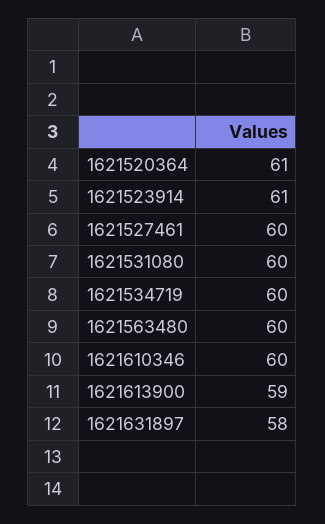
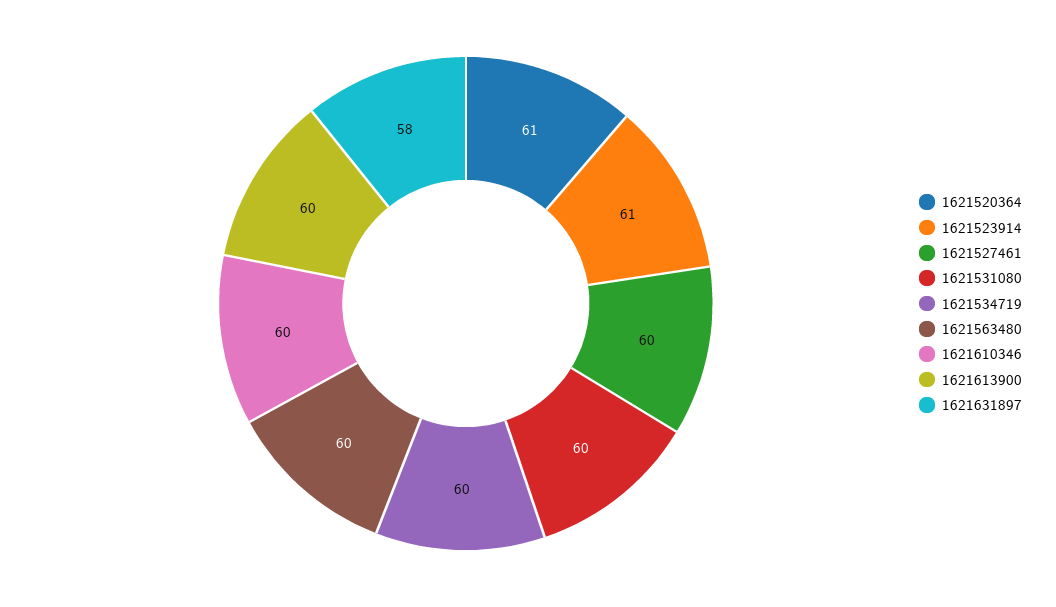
1621613900: 59 -> 60

